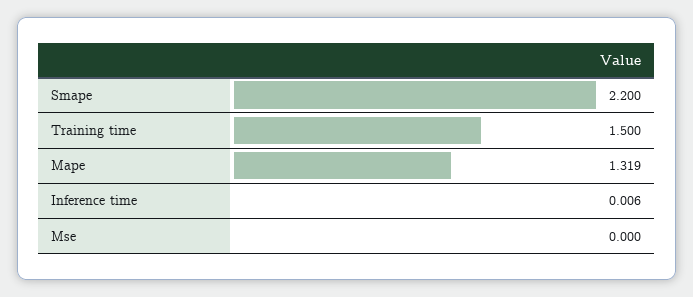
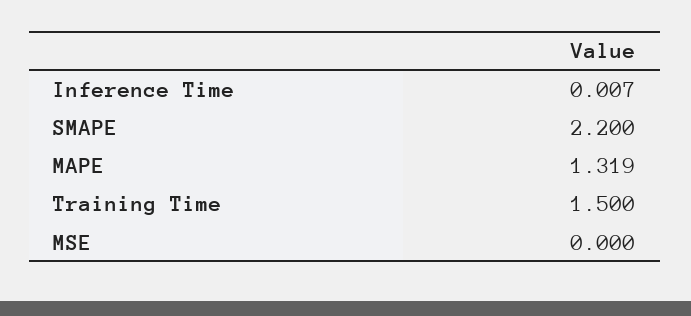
Inference time: 0.006 -> 0.007

